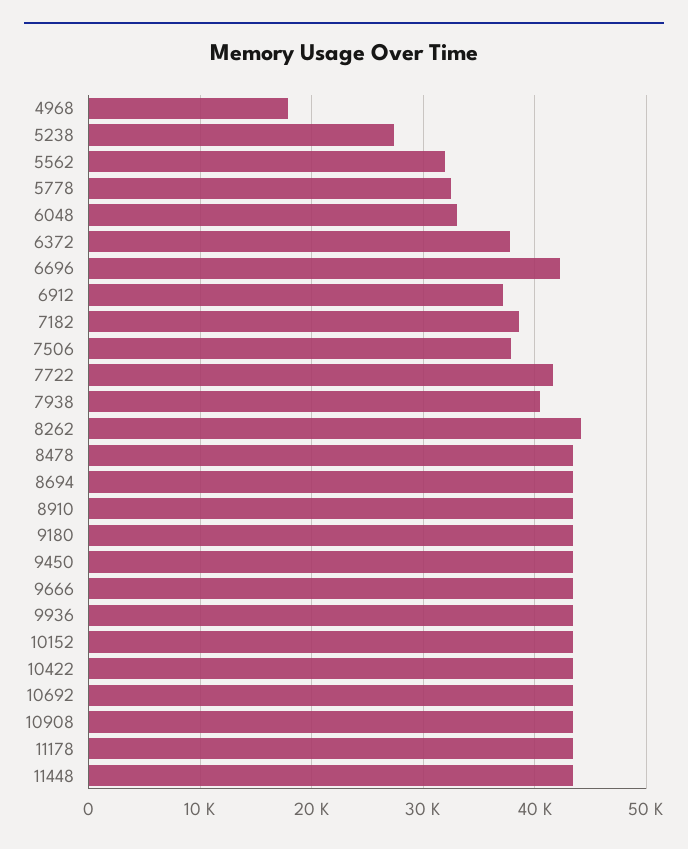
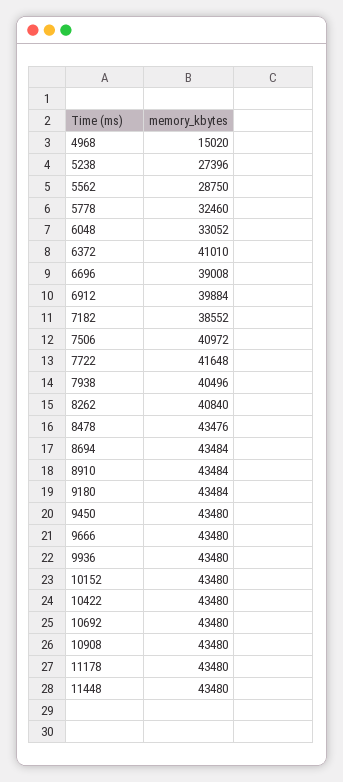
4968: 18000 -> 15020
5562: 32000 -> 28750
6372: 38000 -> 41010
6696: 42000 -> 39008
6912: 37000 -> 39884
7506: 38000 -> 40972
8262: 44000 -> 40840

